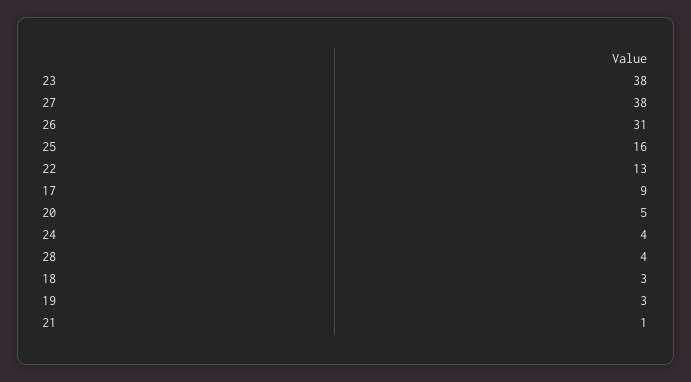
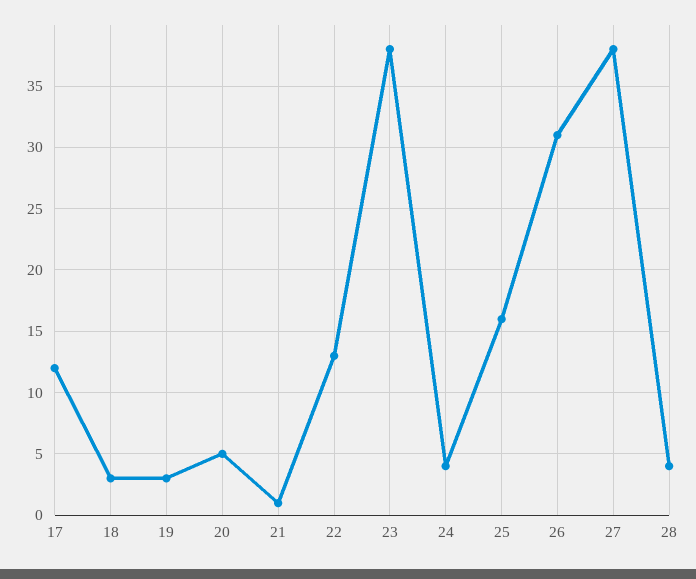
17: 9 -> 12

